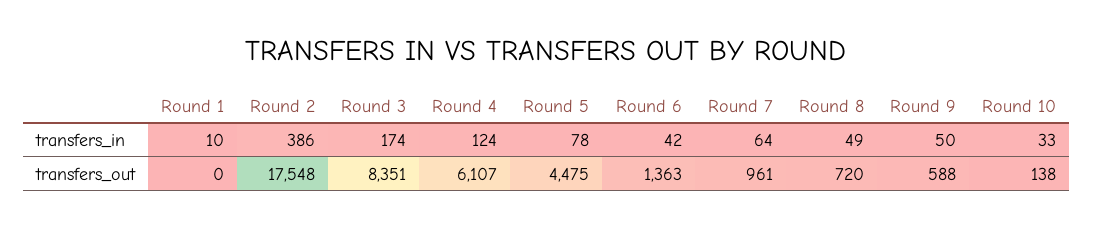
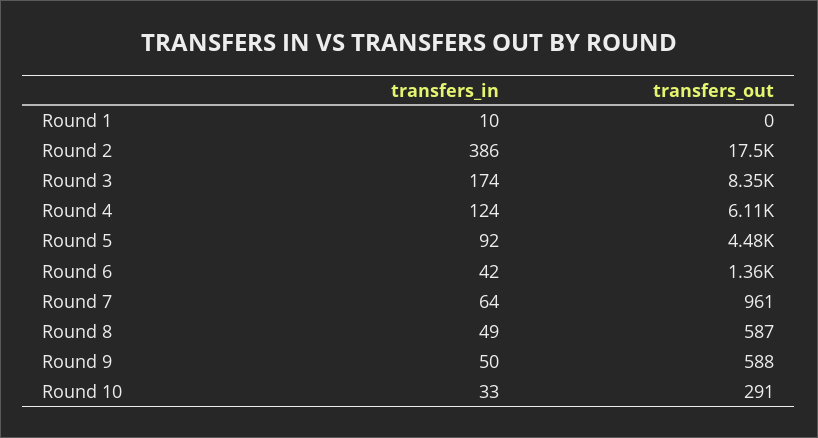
Round 5, transfers_in: 78 -> 92
Round 8, transfers_out: 720 -> 587
Round 10, transfers_out: 138 -> 291

